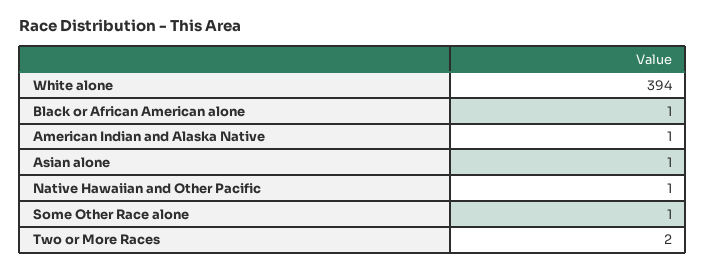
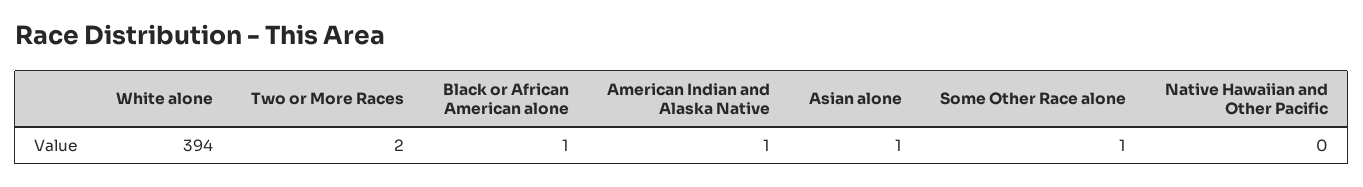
Native Hawaiian and Other Pacific: 1 -> 0

